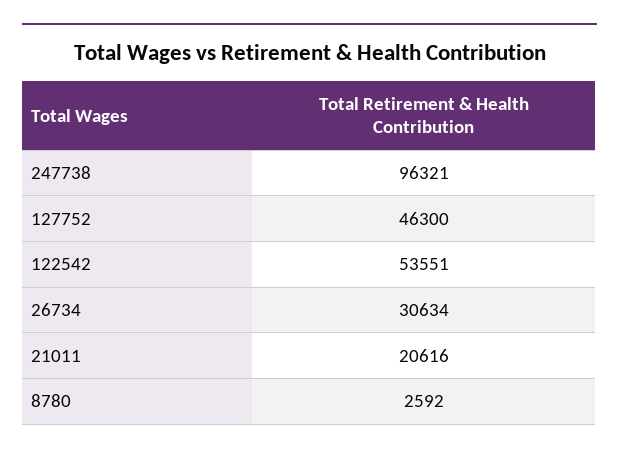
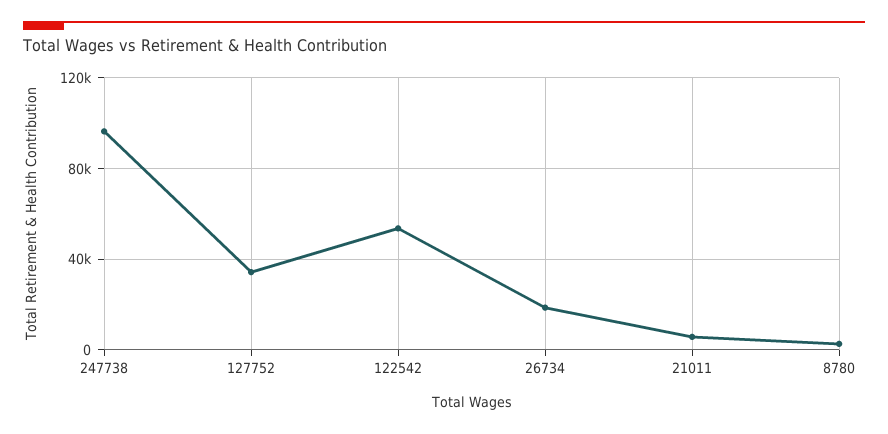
127752: 46300 -> 35000
26734: 30634 -> 20000
21011: 20616 -> 5000

